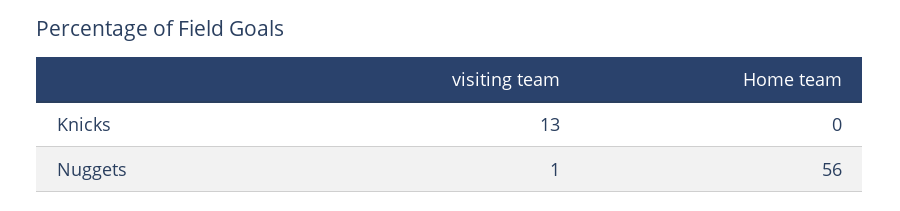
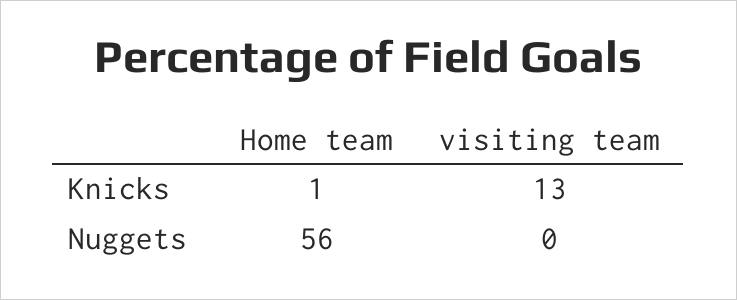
Home team, Knicks: 0 -> 1
visiting team, Nuggets: 1 -> 0

